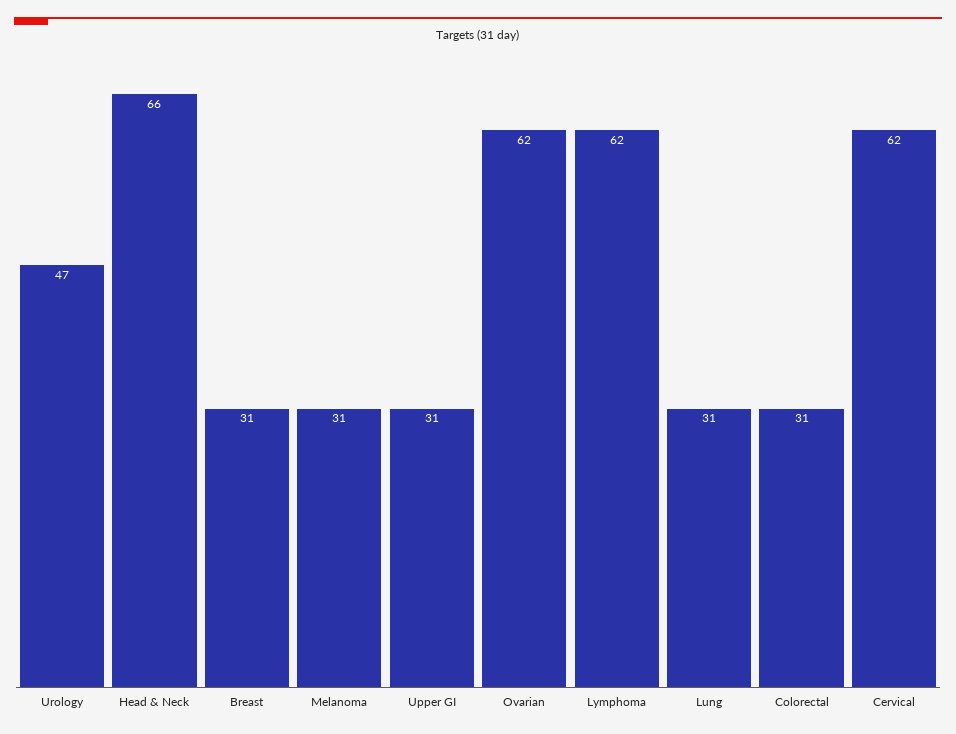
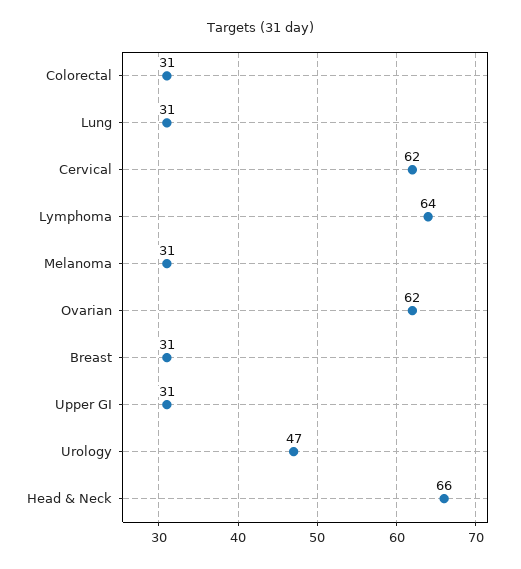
Lymphoma: 62 -> 64

